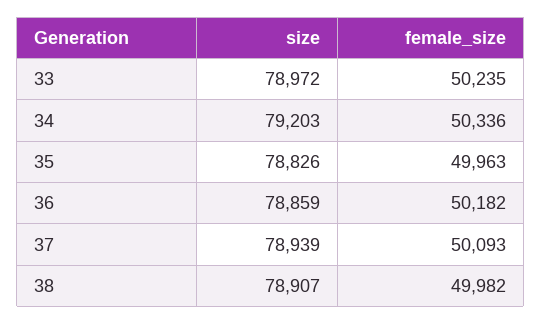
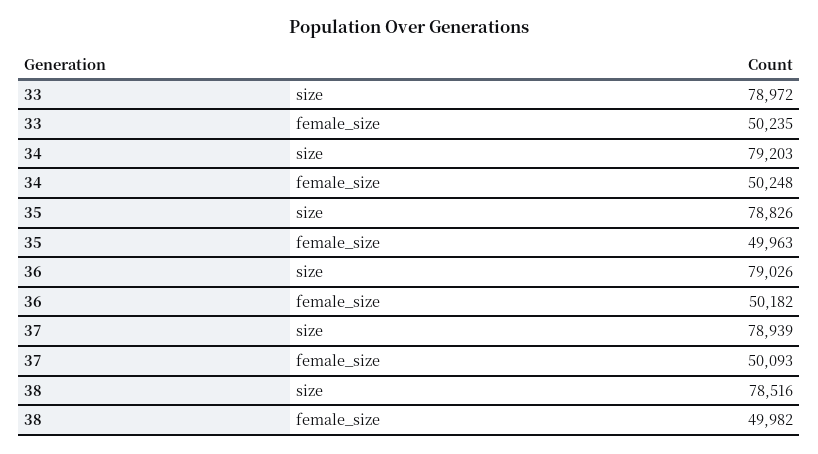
female_size, 34: 50336 -> 50248
size, 36: 78859 -> 79026
size, 38: 78907 -> 78516

